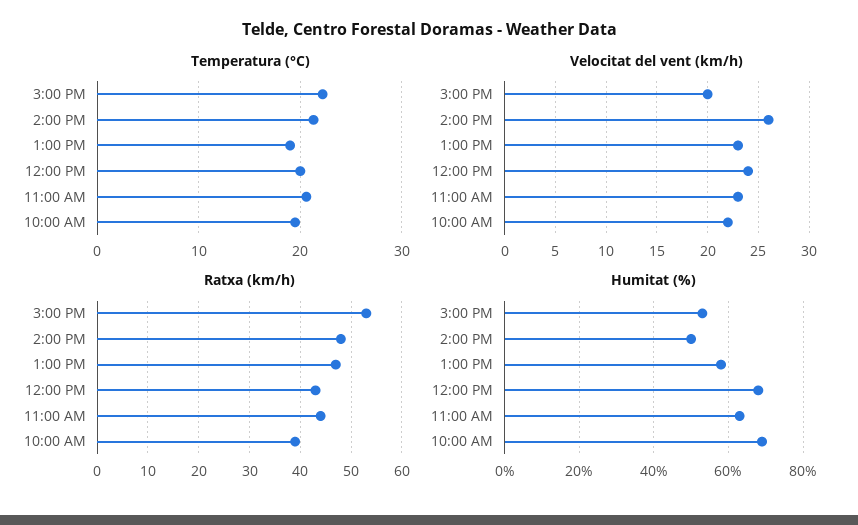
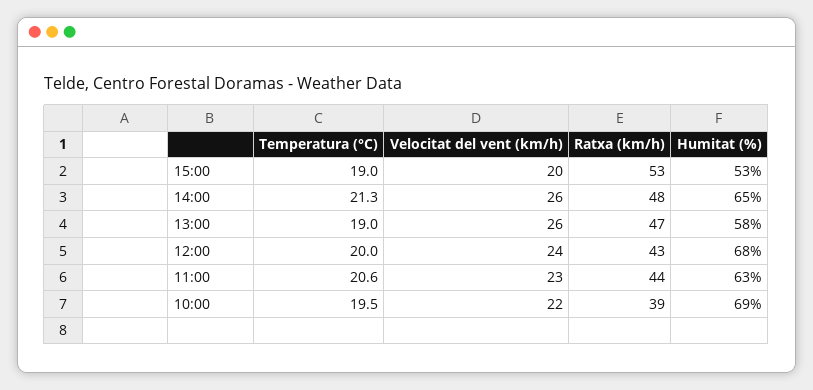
Temperatura (°C), 3:00 PM: 22 -> 19
Velocitat del vent (km/h), 1:00 PM: 23 -> 26
Humitat (%), 2:00 PM: 50 -> 65

